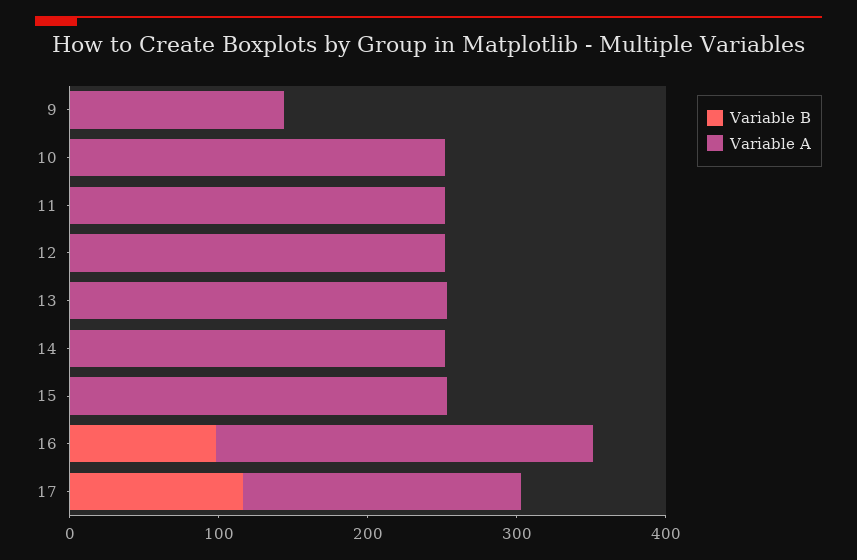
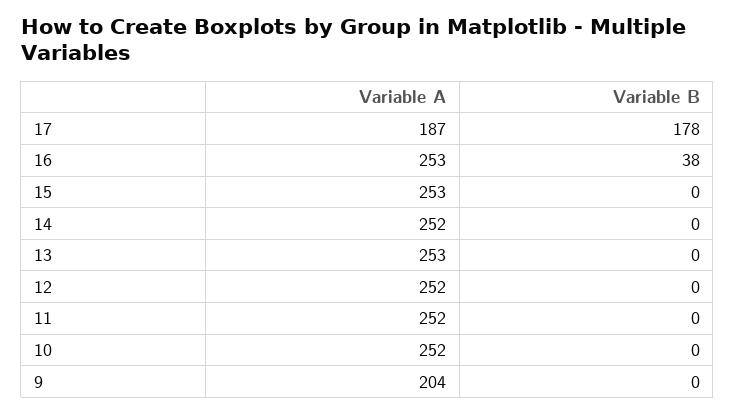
Variable A, 9: 140 -> 204
Variable B, 16: 100 -> 38
Variable B, 17: 120 -> 178

